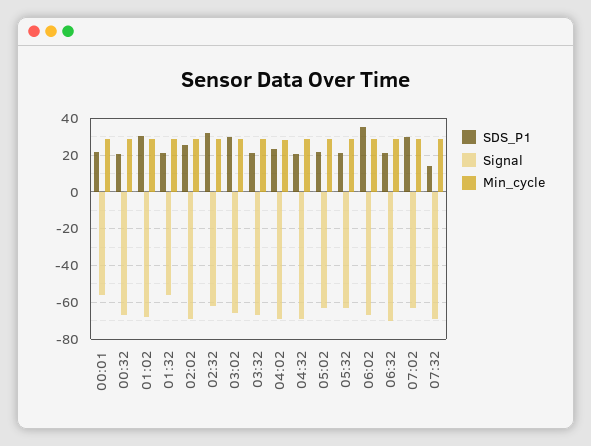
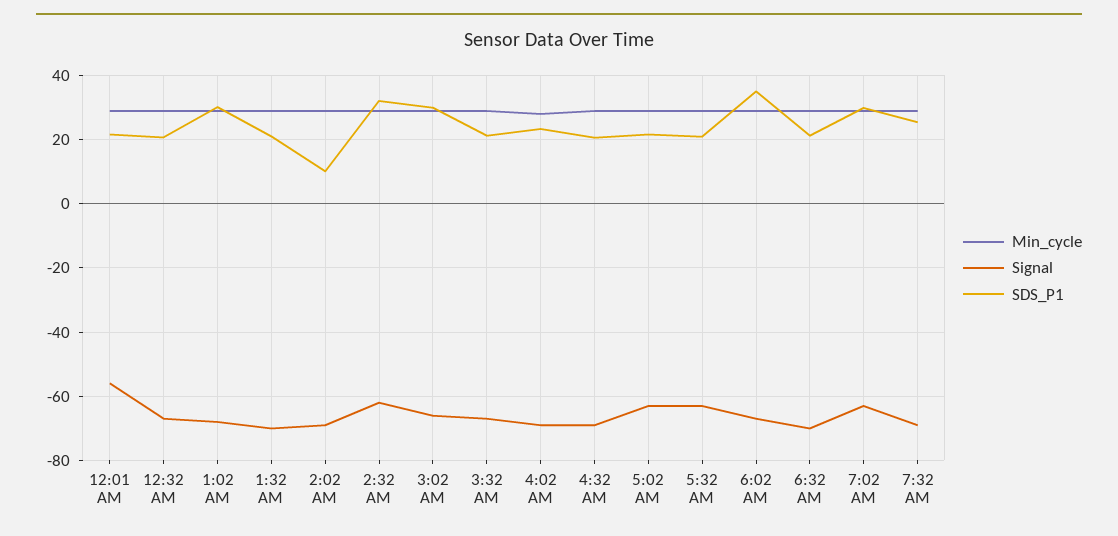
Signal, 01:32: -55 -> -70
SDS_P1, 02:02: 25 -> 10
SDS_P1, 07:32: 15 -> 26

